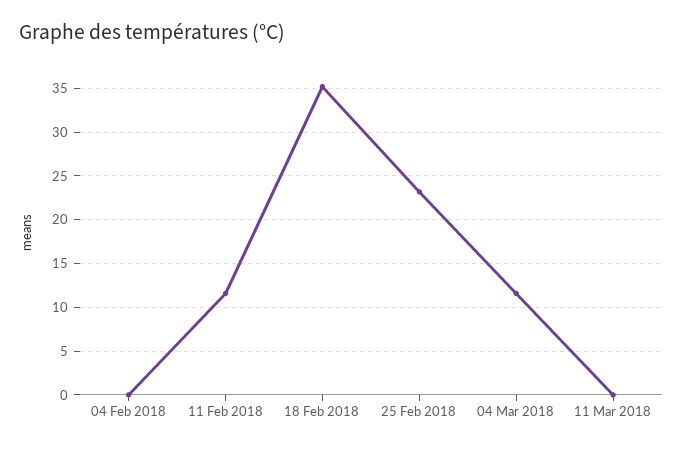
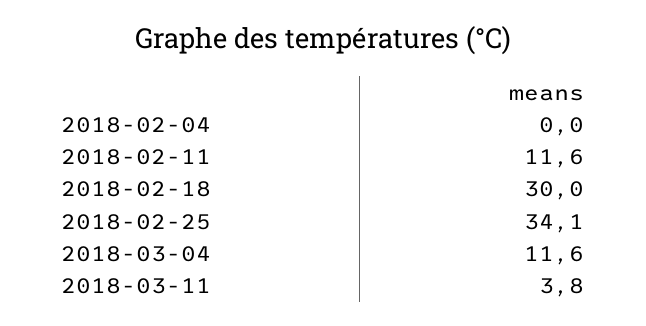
18 Feb 2018: 35 -> 30
25 Feb 2018: 23 -> 34.1
11 Mar 2018: 0 -> 3.8

